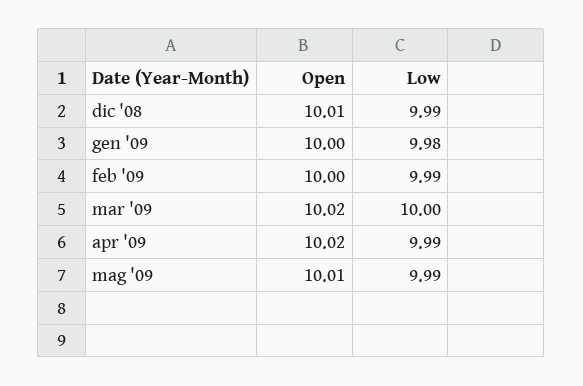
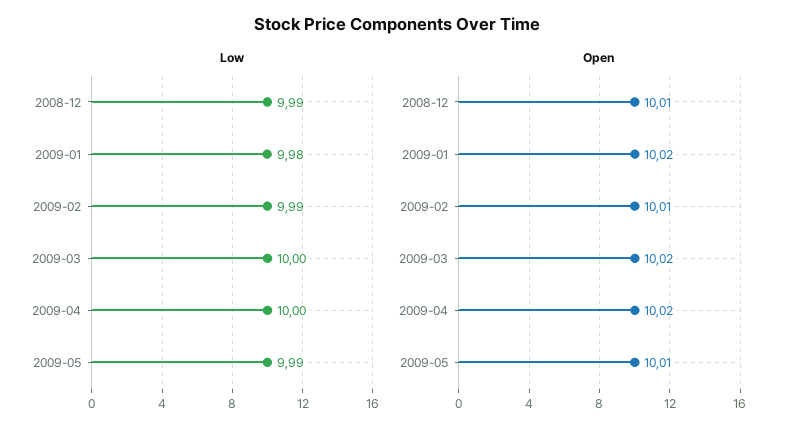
Open, gen '09: 10 -> 10.02
Open, feb '09: 10 -> 10.01
Low, apr '09: 9.99 -> 10

